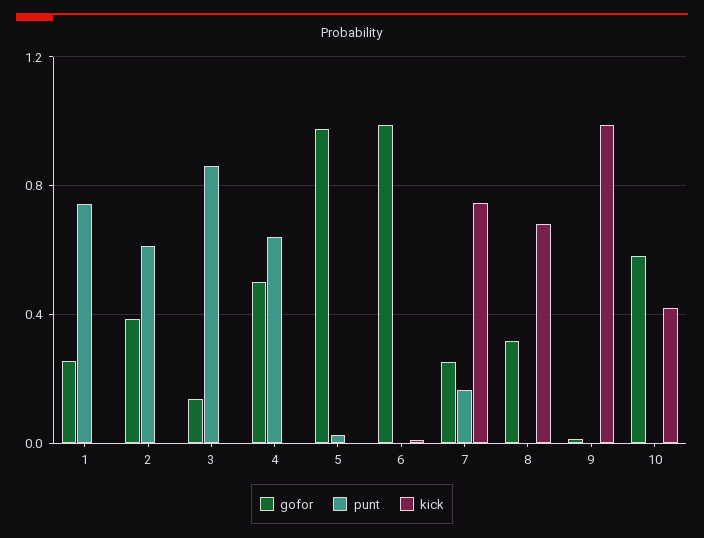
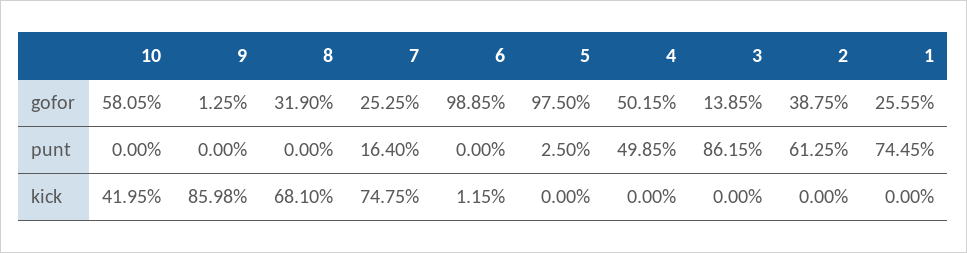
punt, 4: 0.65 -> 0.4985
kick, 9: 1 -> 0.8598

